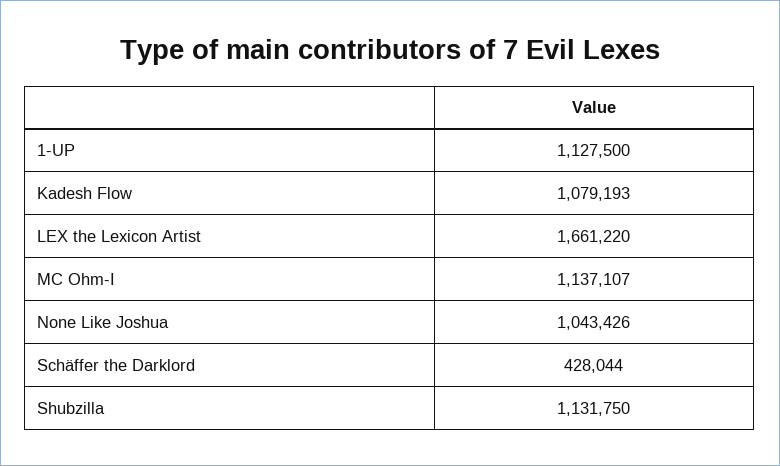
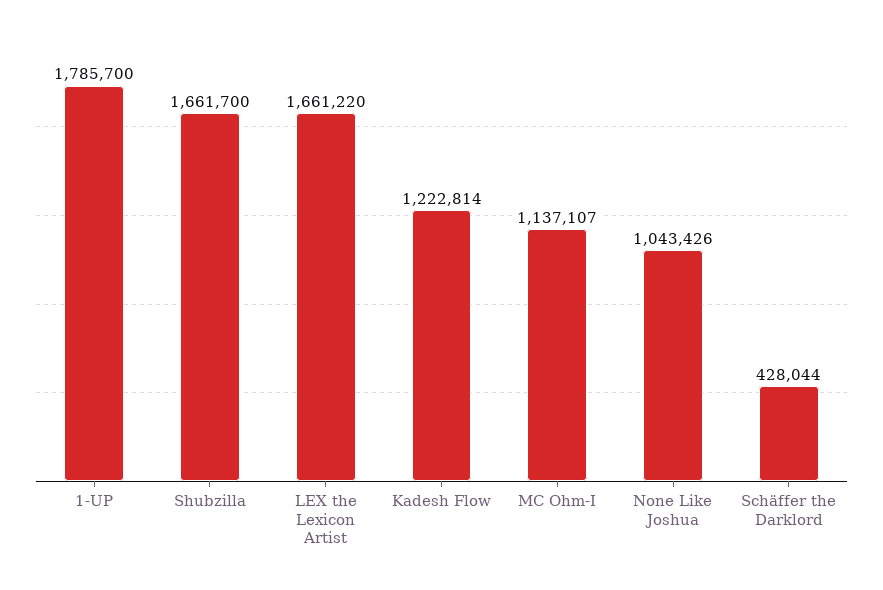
1-UP: 1127500 -> 1785700
Kadesh Flow: 1079193 -> 1222814
Shubzilla: 1131750 -> 1661700

